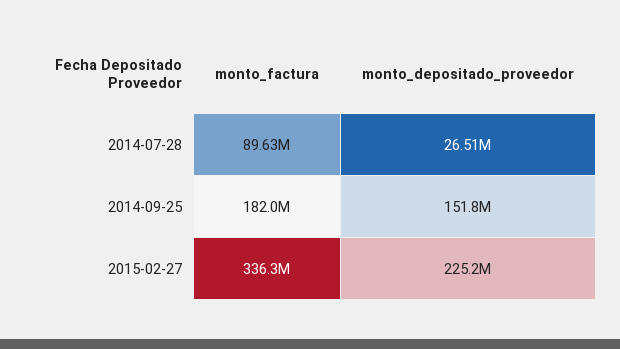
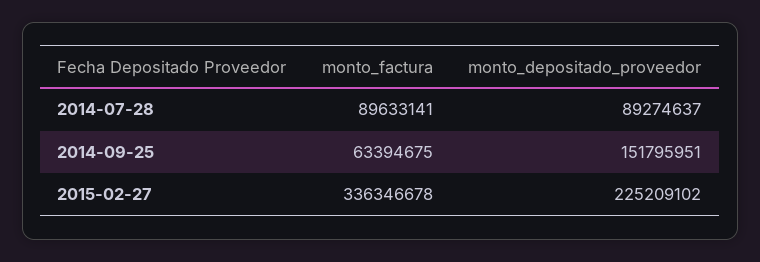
monto_depositado_proveedor, 2014-07-28: 26510000 -> 89274637
monto_factura, 2014-09-25: 182000000 -> 63394675

